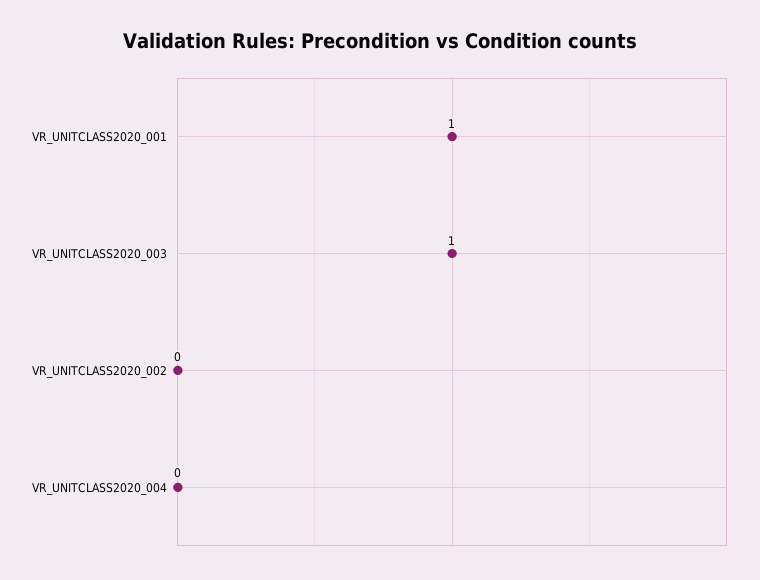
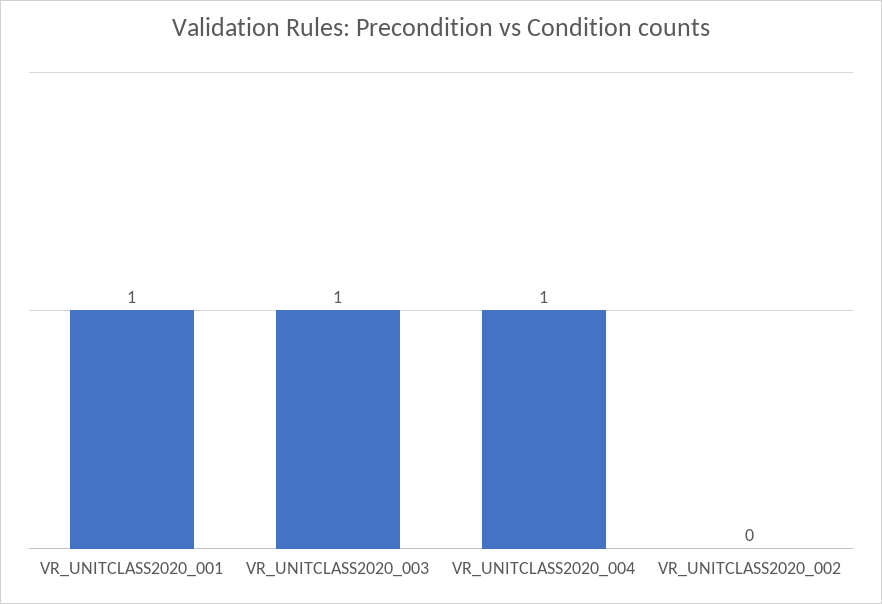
VR_UNITCLASS2020_004: 0 -> 1

